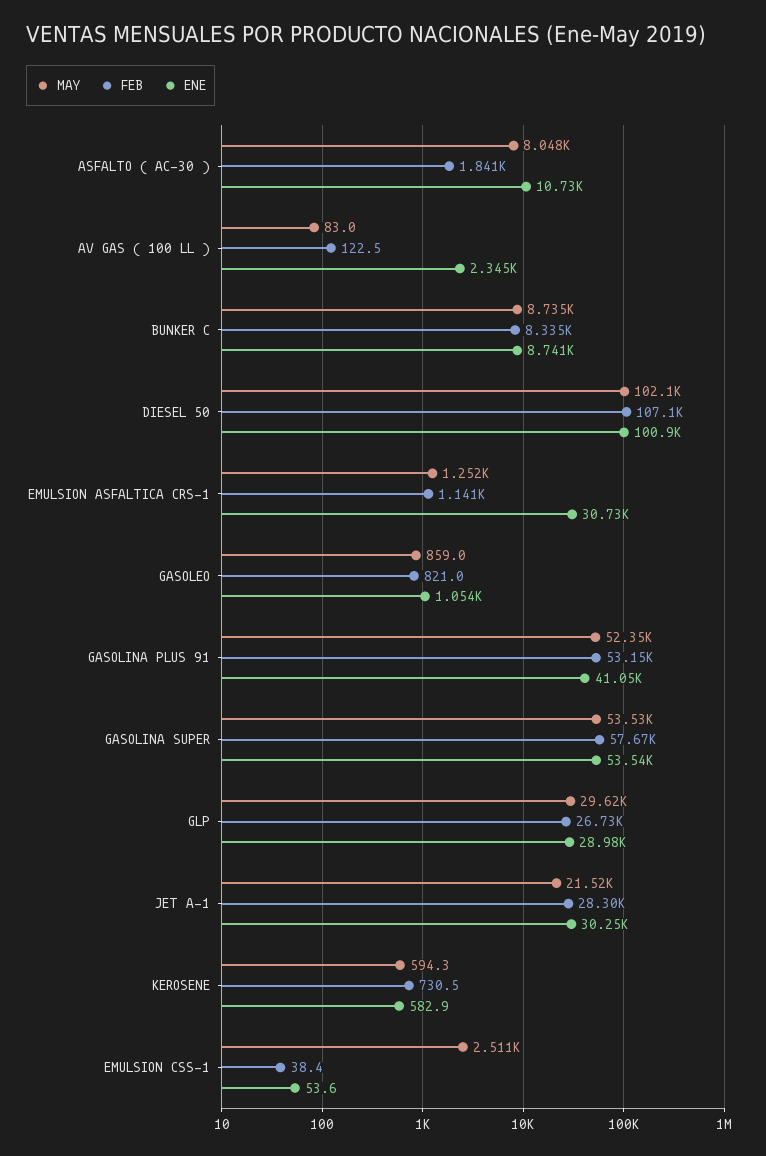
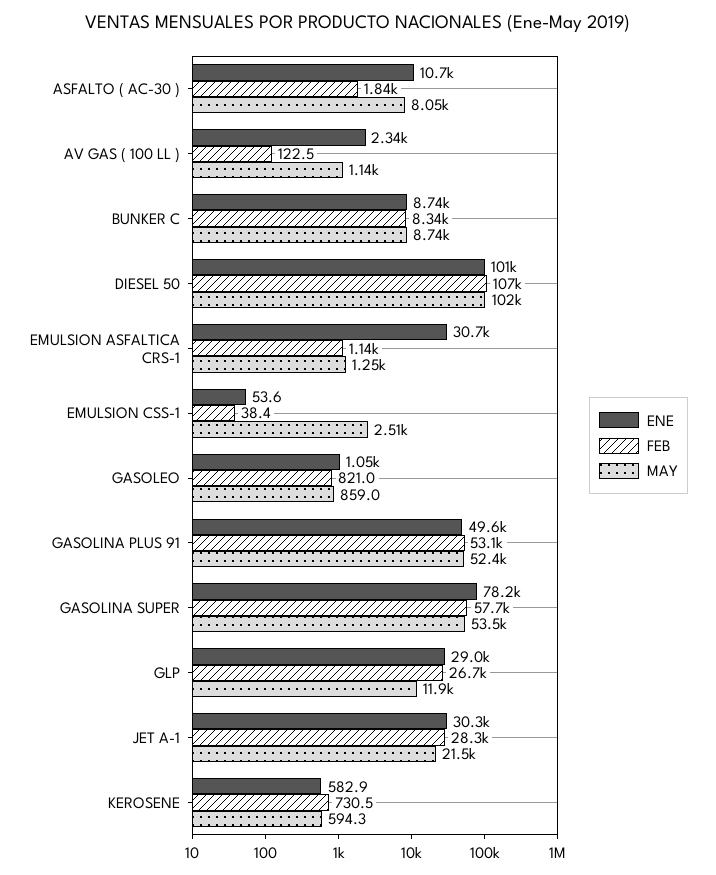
MAY, AV GAS ( 100 LL ): 83 -> 1140
ENE, GASOLINA PLUS 91: 41050 -> 49600
ENE, GASOLINA SUPER: 53540 -> 78200
MAY, GLP: 29620 -> 11900

